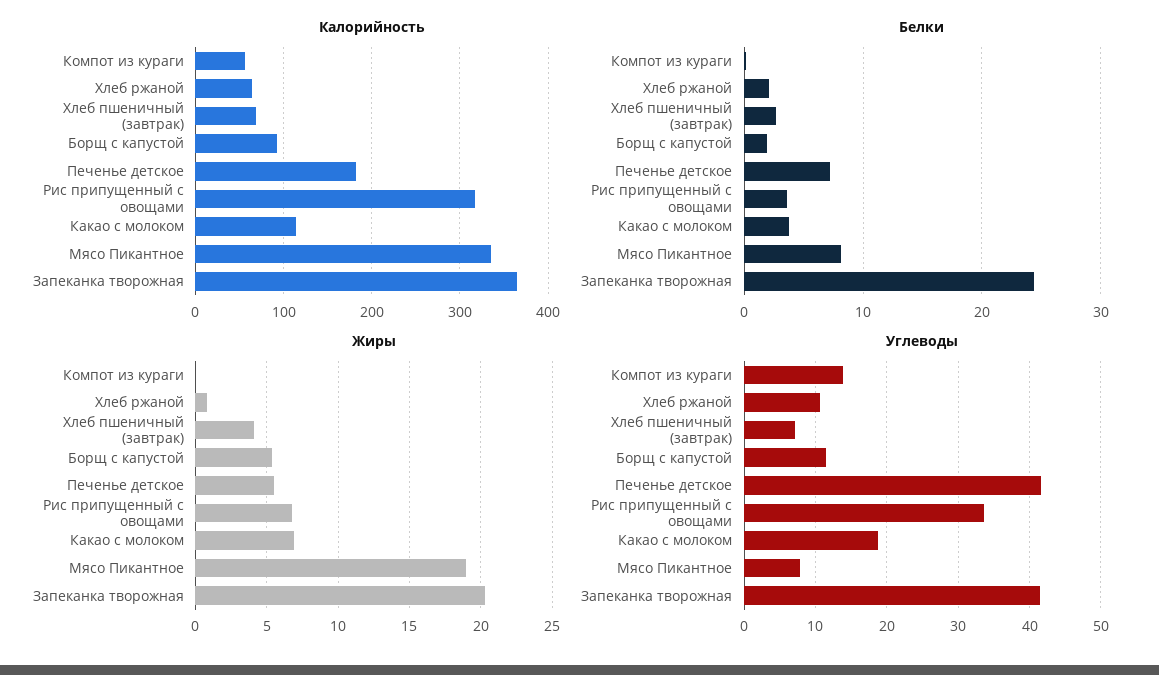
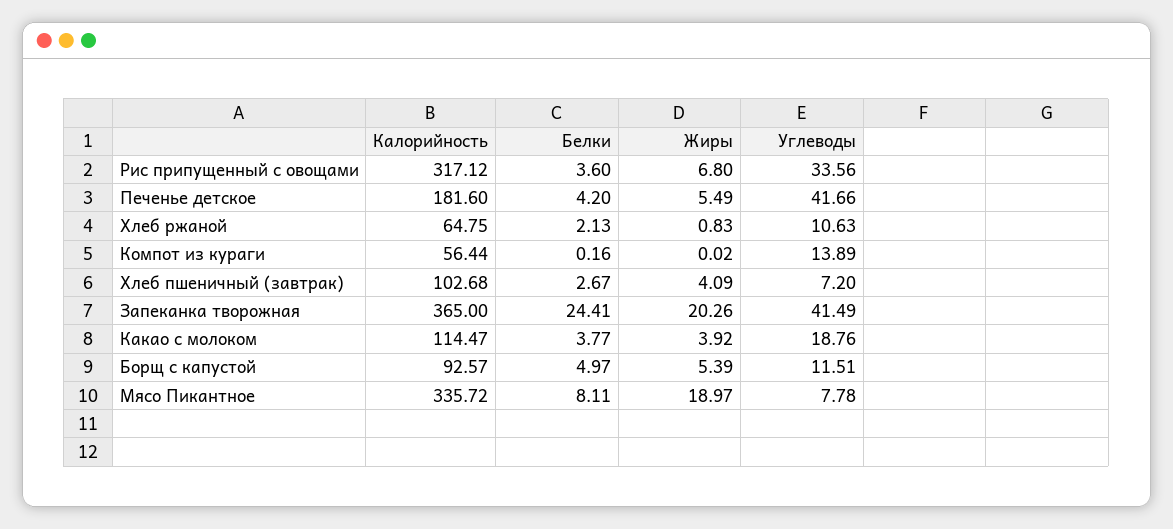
Калорийность, Хлеб пшеничный (завтрак): 70 -> 102.68
Белки, Борщ с капустой: 2 -> 4.97
Белки, Печенье детское: 7 -> 4.2
Жиры, Какао с молоком: 7 -> 3.92

